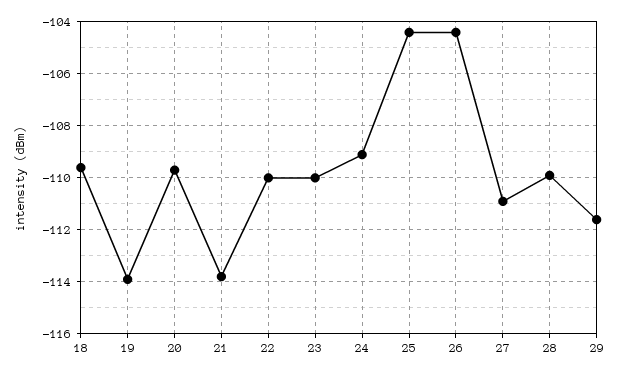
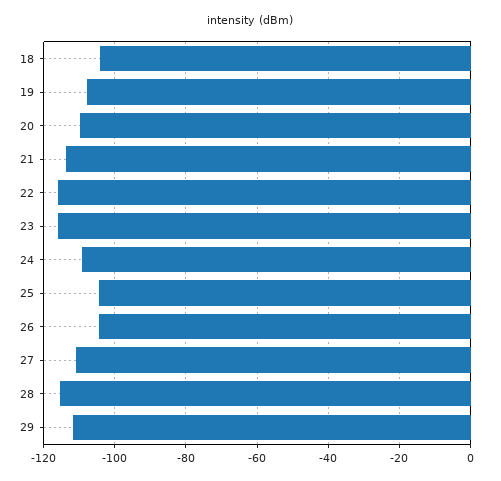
18: -109.5 -> -104
19: -114 -> -108
22: -110 -> -116
23: -110 -> -116
28: -110 -> -116

